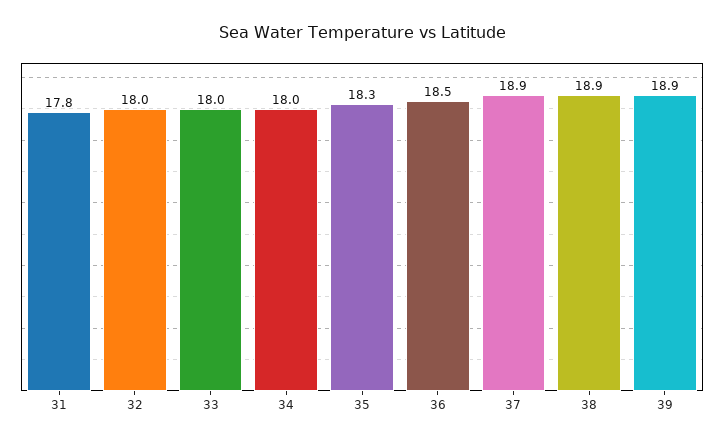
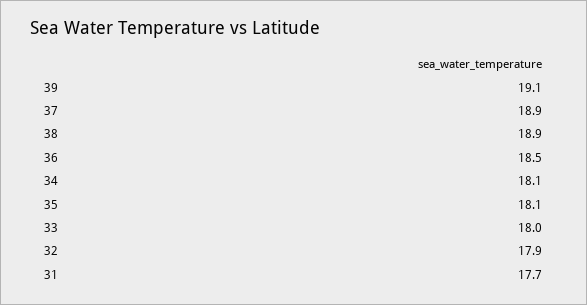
31: 17.8 -> 17.7
32: 18 -> 17.9
34: 18 -> 18.1
35: 18.3 -> 18.1
39: 18.9 -> 19.1

